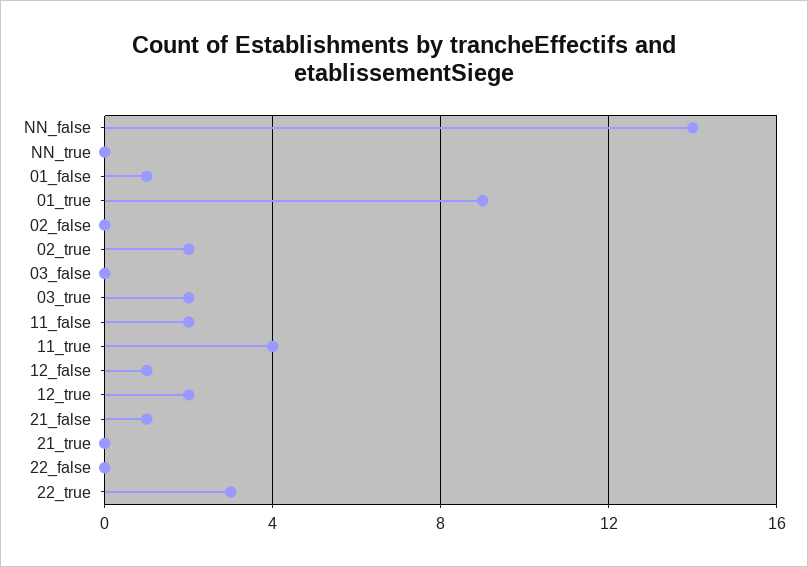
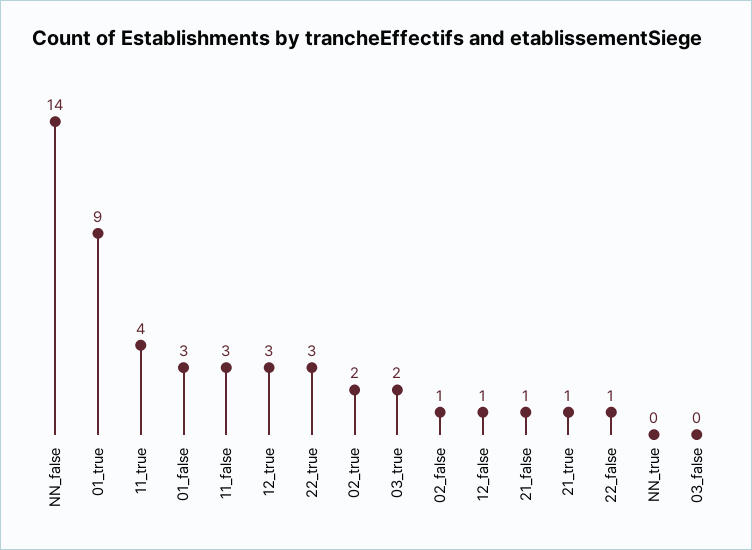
01_false: 1 -> 3
02_false: 0 -> 1
11_false: 2 -> 3
12_true: 2 -> 3
21_true: 0 -> 1
22_false: 0 -> 1

